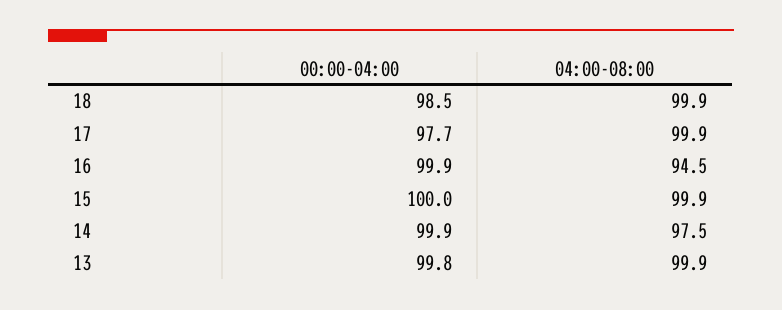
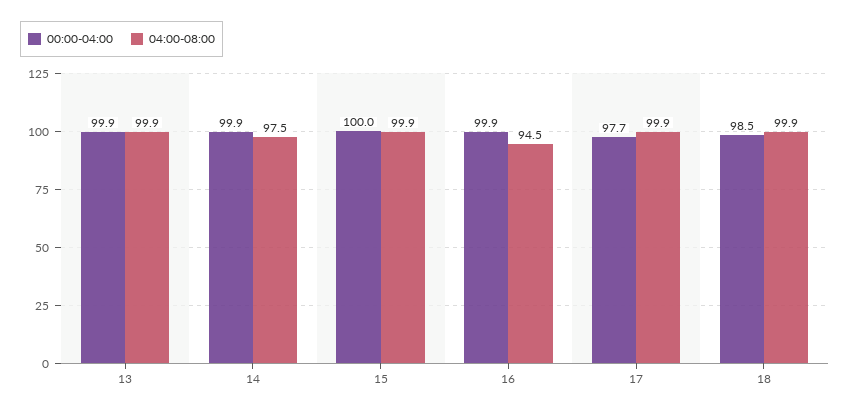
00:00-04:00, 13: 99.8 -> 99.9

